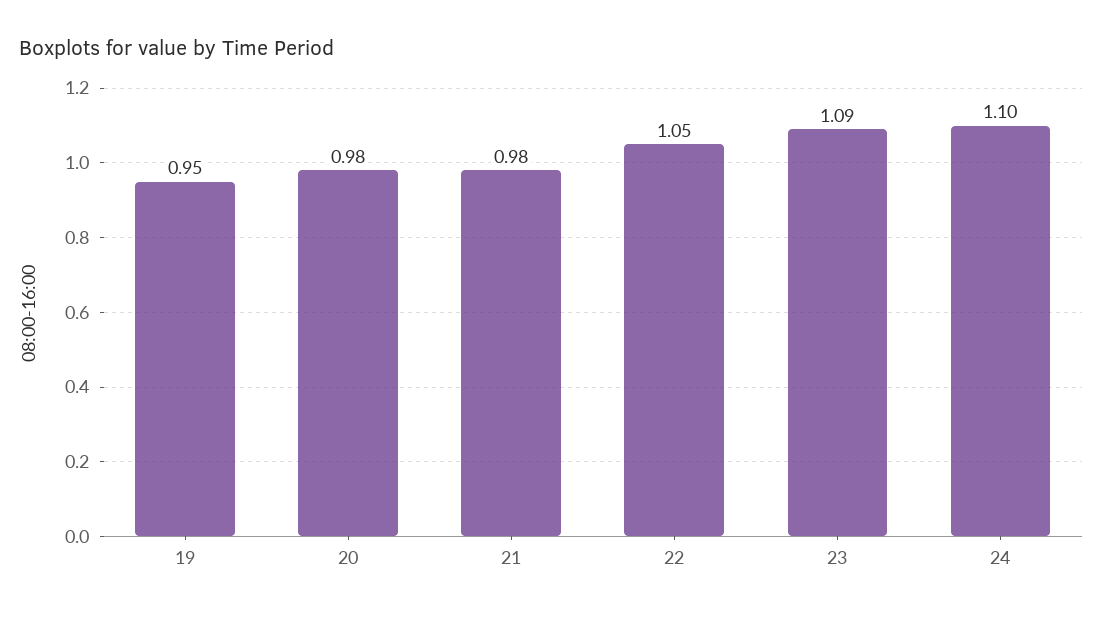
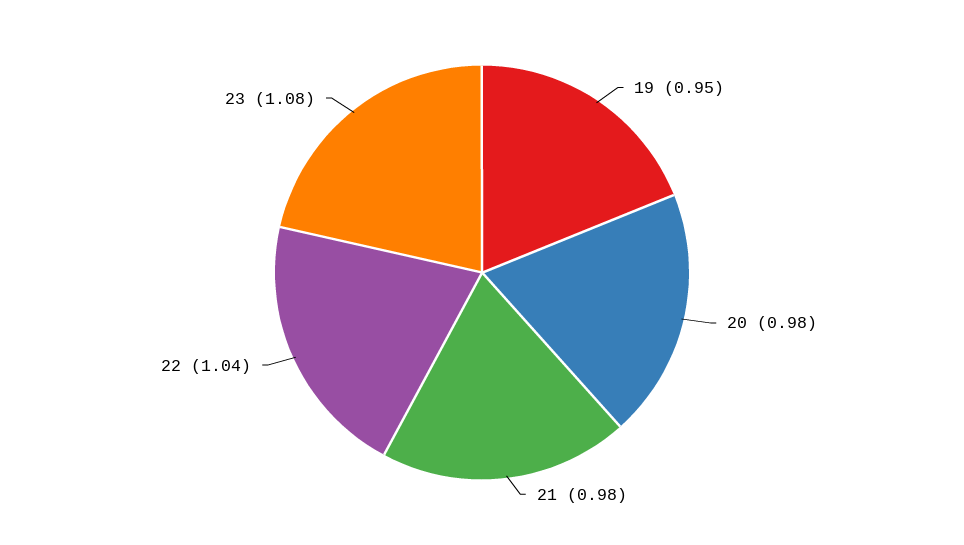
22: 1.05 -> 1.04
23: 1.09 -> 1.08
24: 1.1 -> none

